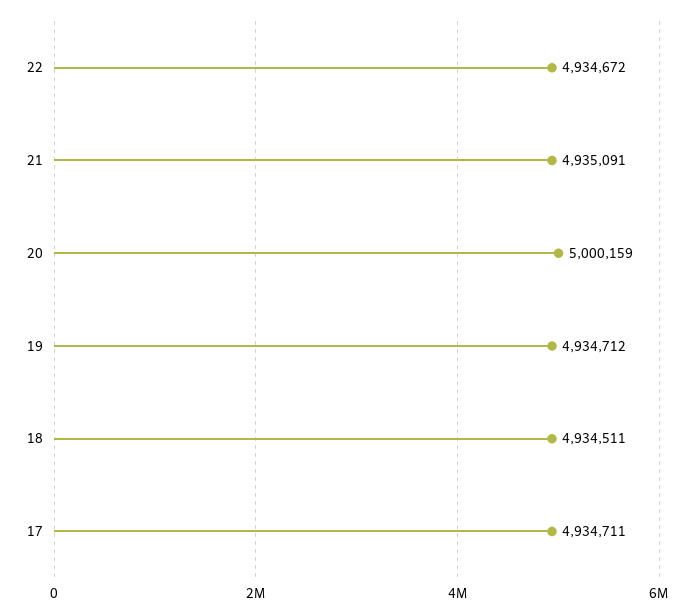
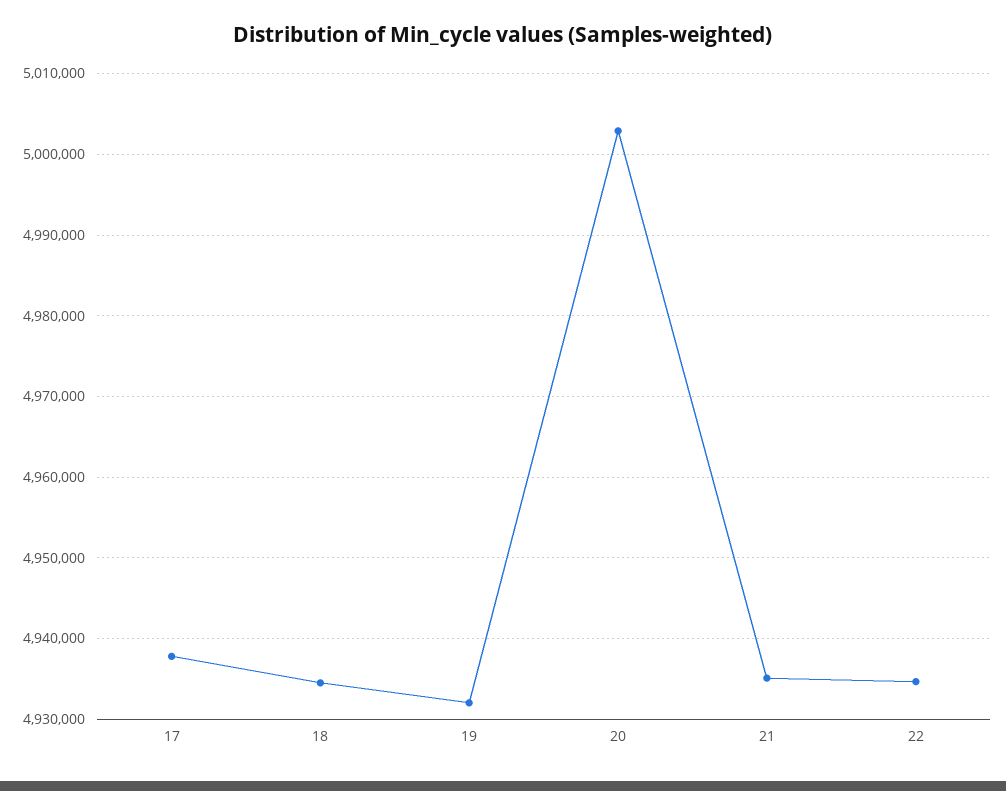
20: 5000159 -> 5003000
19: 4934712 -> 4932000
17: 4934711 -> 4938000

